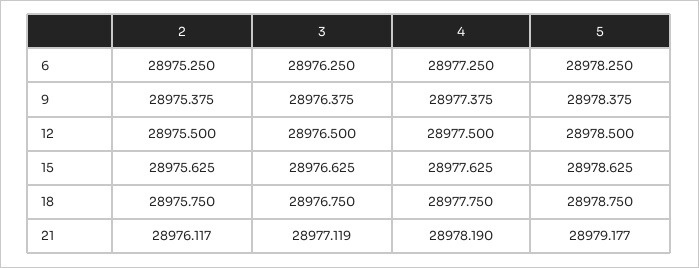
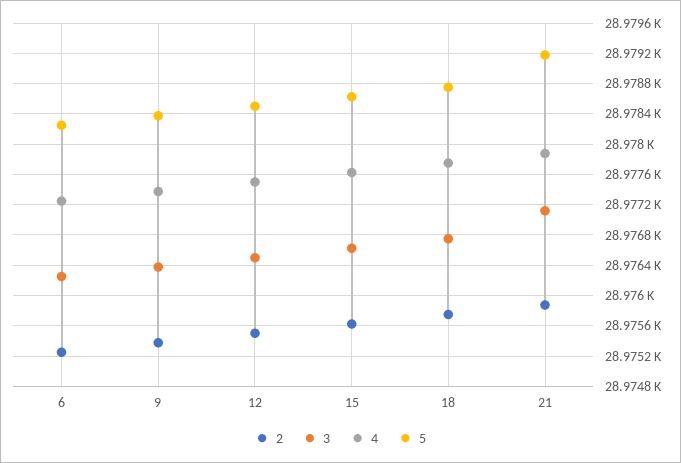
2, 21: 28976.117 -> 28975.9
4, 21: 28978.19 -> 28977.9

